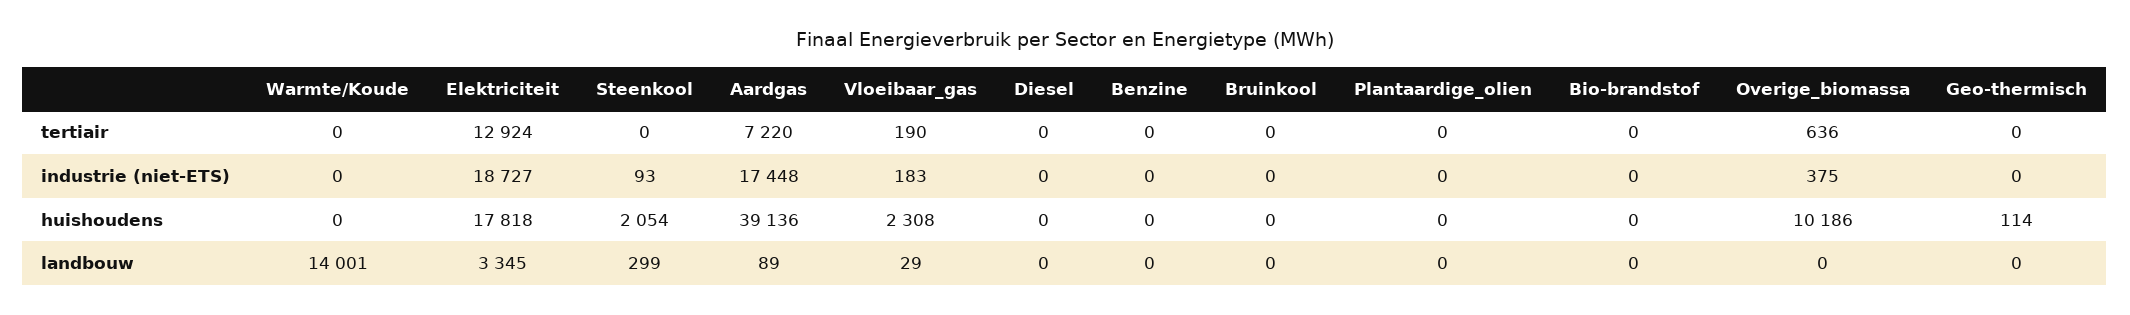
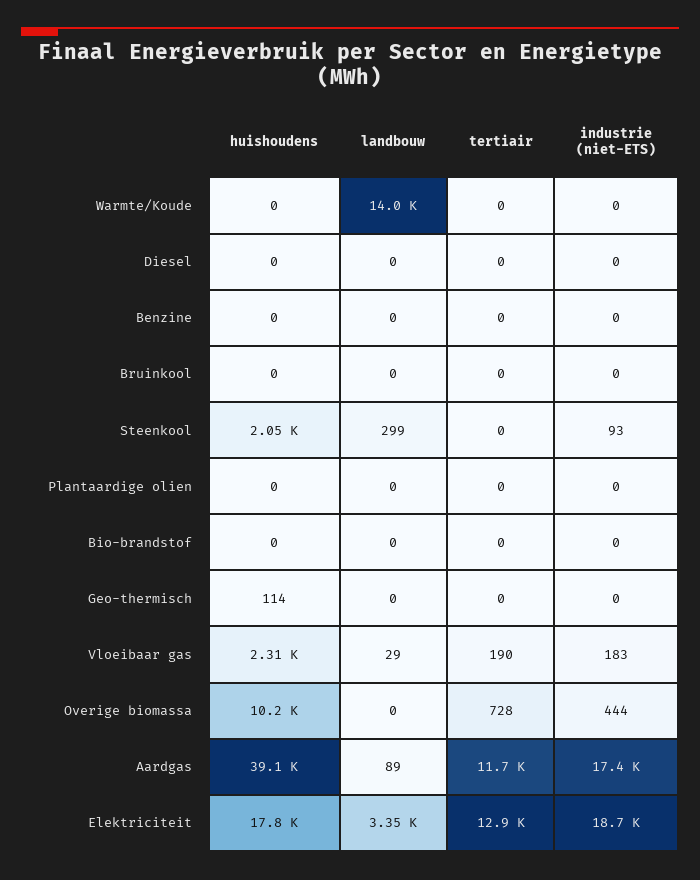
Aardgas, tertiair: 7220 -> 11700
Overige_biomassa, tertiair: 636 -> 728
Overige_biomassa, industrie (niet-ETS): 375 -> 444

